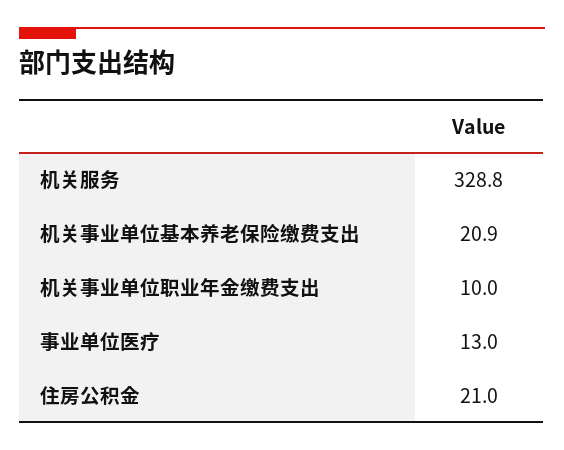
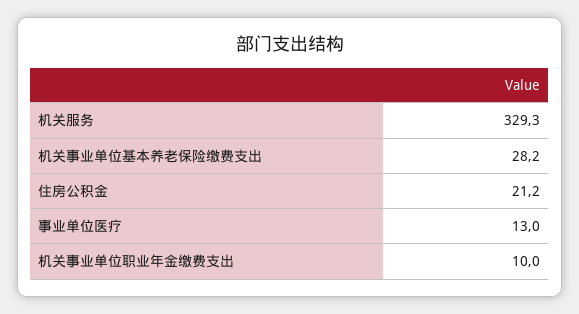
机关服务: 328.8 -> 329.3
机关事业单位基本养老保险缴费支出: 20.9 -> 28.2
住房公积金: 21 -> 21.2

